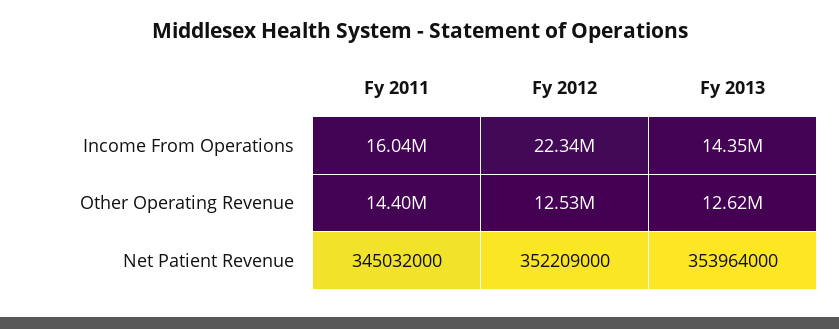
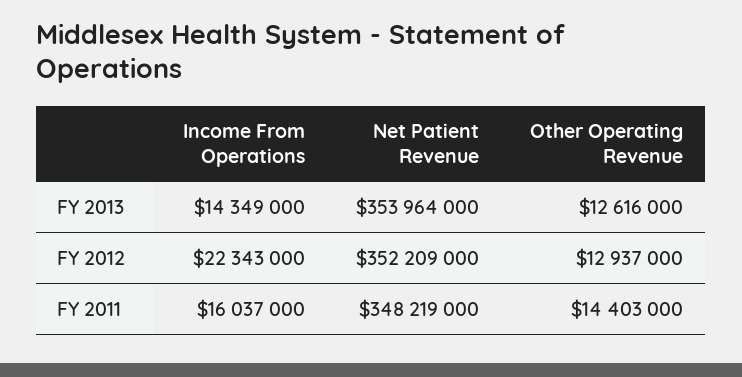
Fy 2012, Other Operating Revenue: 12530000 -> 12937000
Fy 2011, Net Patient Revenue: 345032000 -> 348219000

